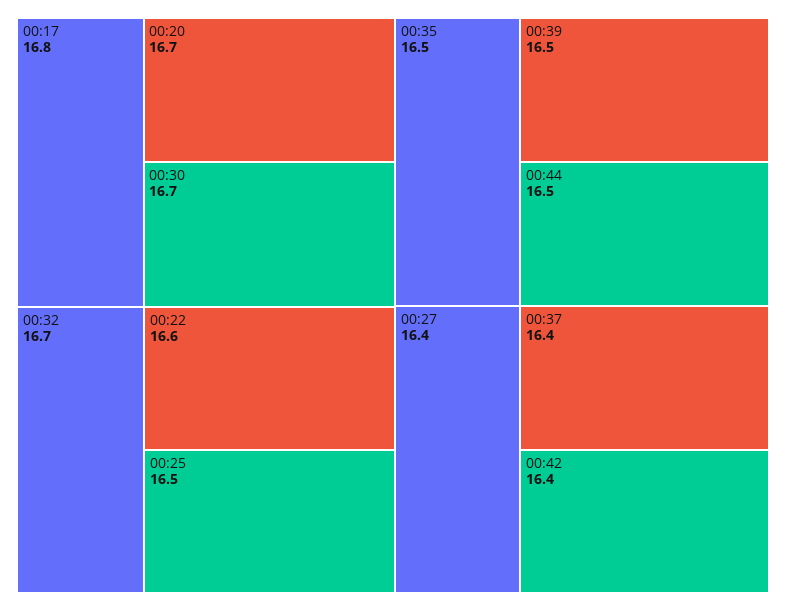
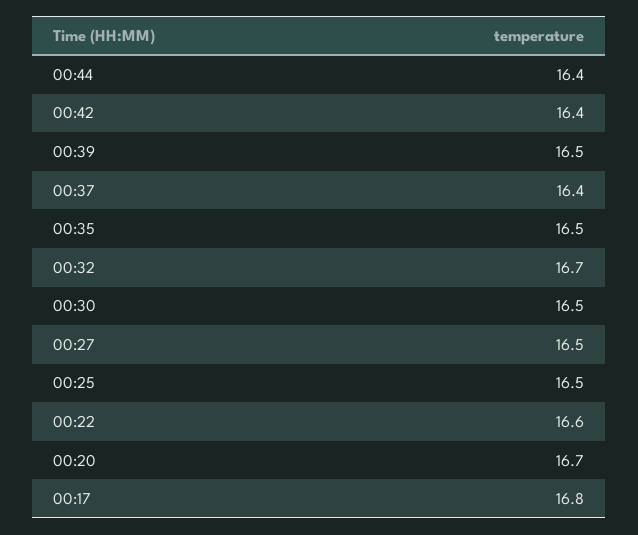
00:30: 16.7 -> 16.5
00:44: 16.5 -> 16.4
00:27: 16.4 -> 16.5

